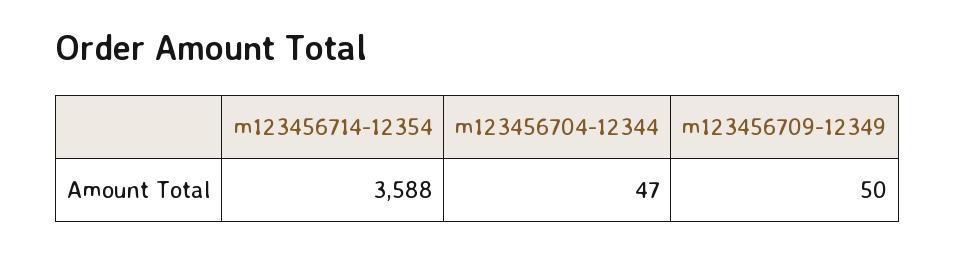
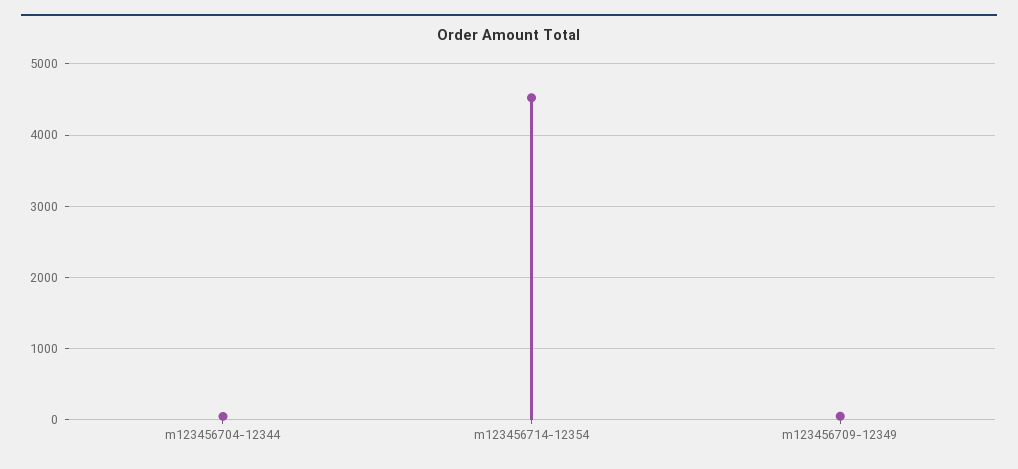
m123456714-12354: 3588 -> 4500

